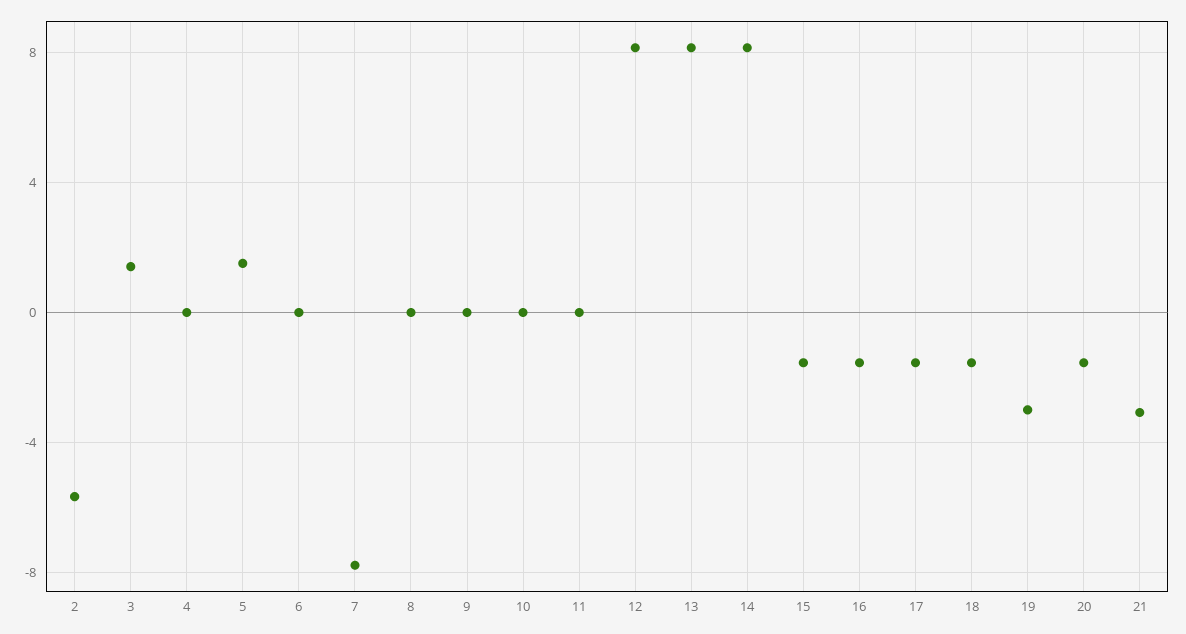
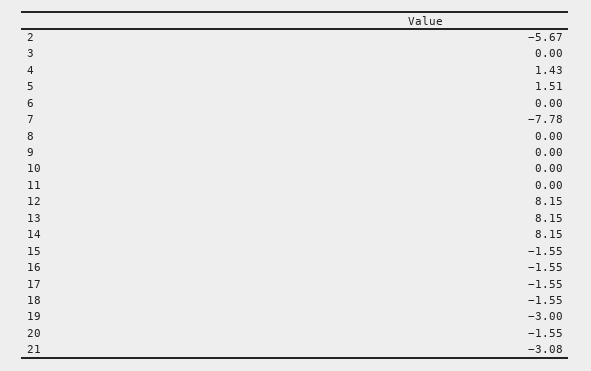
3: 1.5 -> 0
4: 0 -> 1.43

